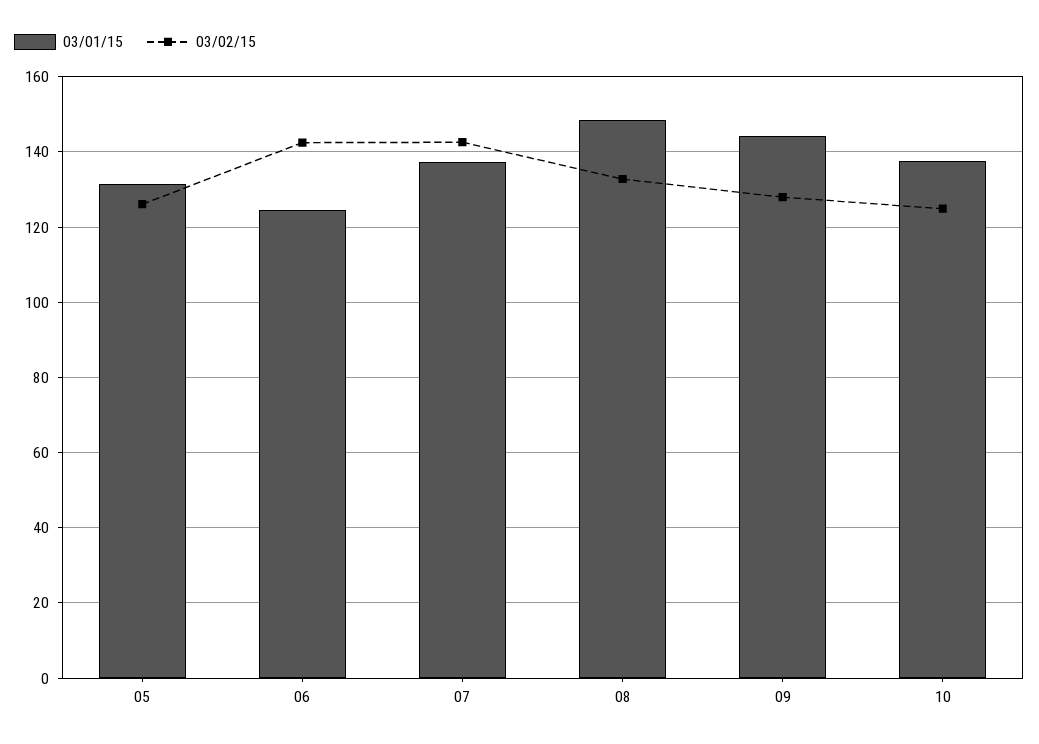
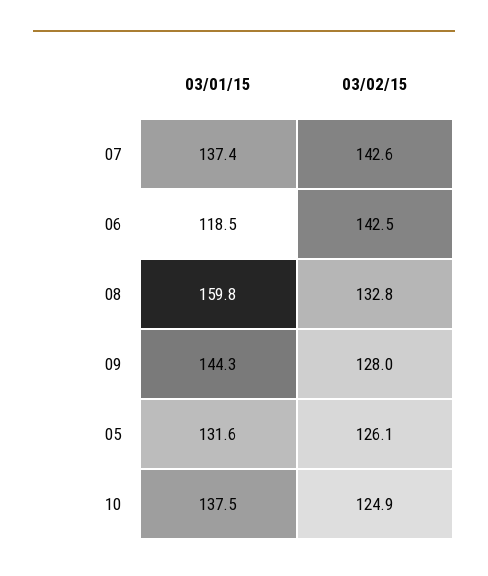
03/01/15, 06: 124 -> 118.5
03/01/15, 08: 148 -> 159.8

